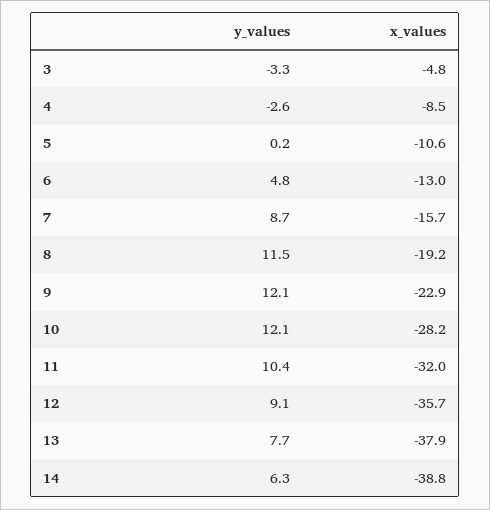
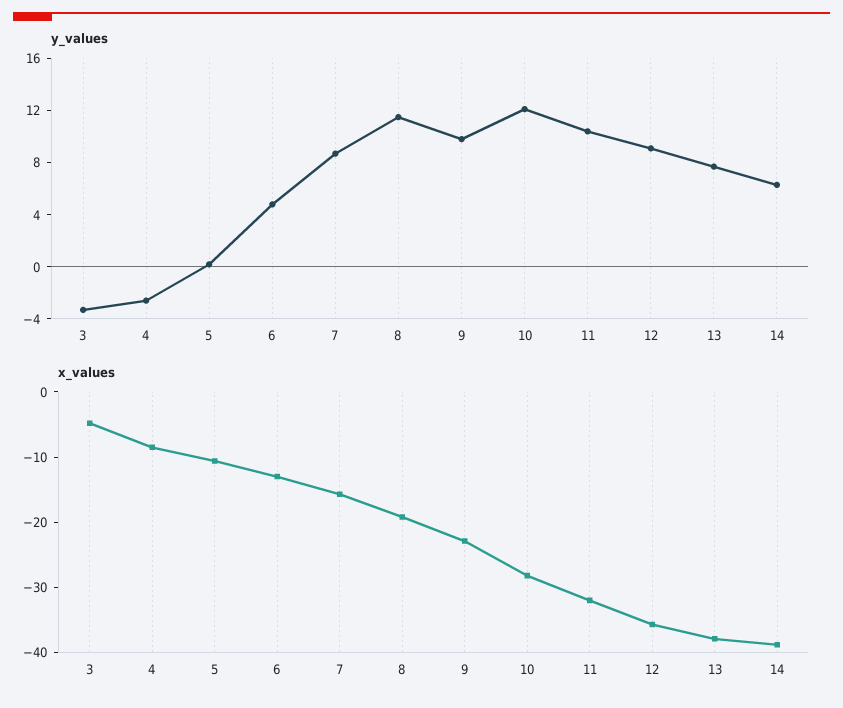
y_values, 9: 12.1 -> 10

